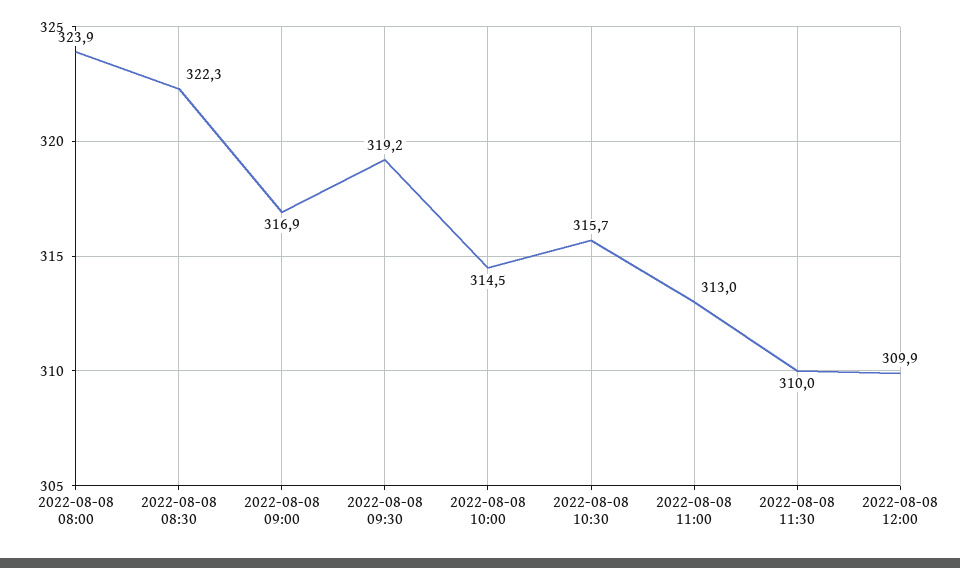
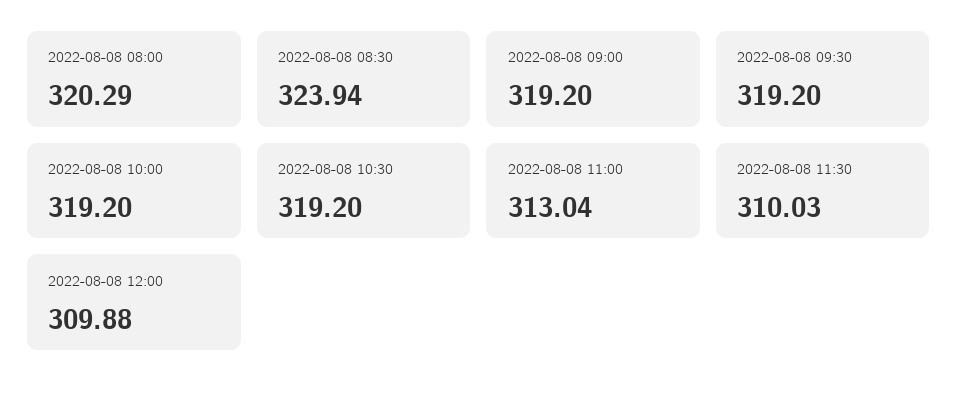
2022-08-08 08:00: 323.9 -> 320.29
2022-08-08 08:30: 322.3 -> 323.94
2022-08-08 09:00: 316.9 -> 319.2
2022-08-08 10:00: 314.5 -> 319.2
2022-08-08 10:30: 315.7 -> 319.2

